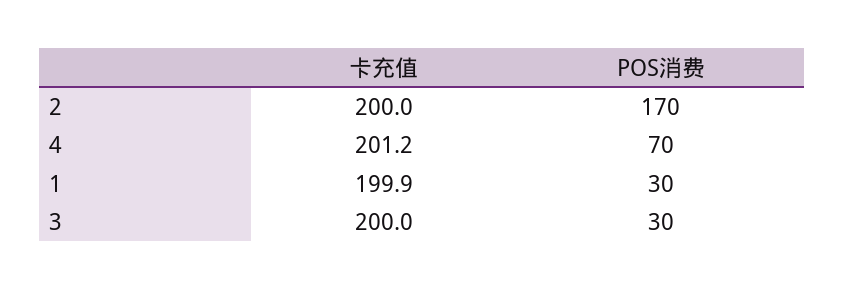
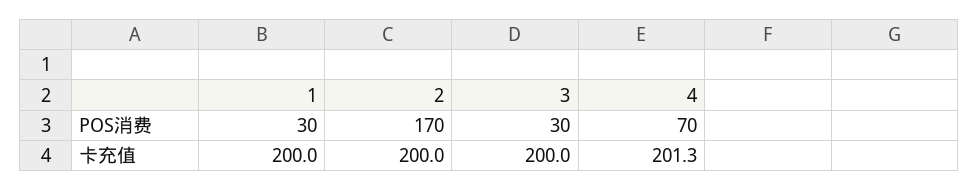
卡充值, 4: 201.2 -> 201.3
卡充值, 1: 199.9 -> 200

